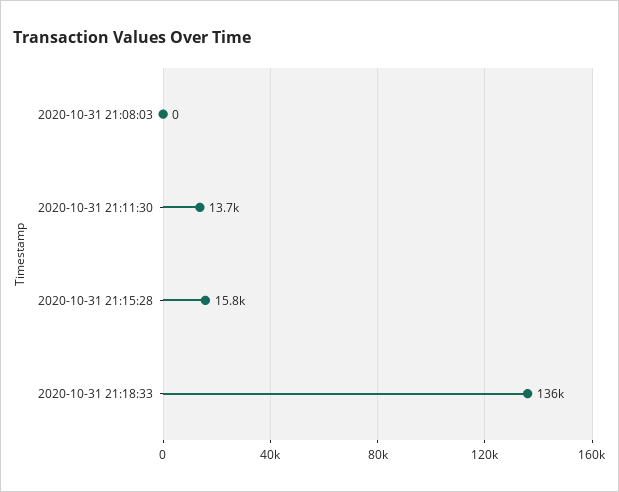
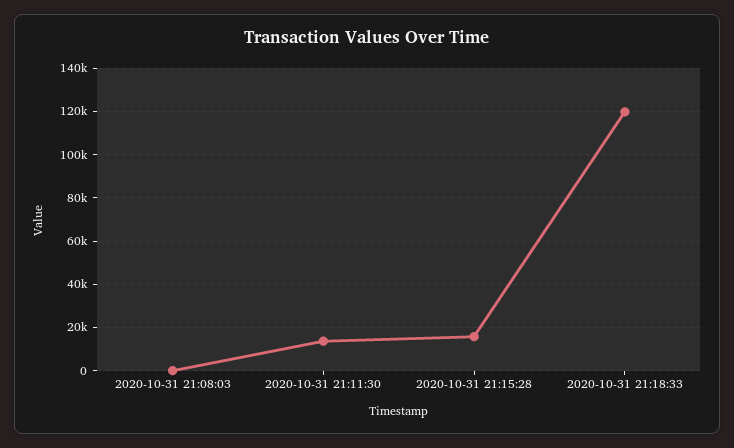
2020-10-31 21:18:33: 136000 -> 120000

